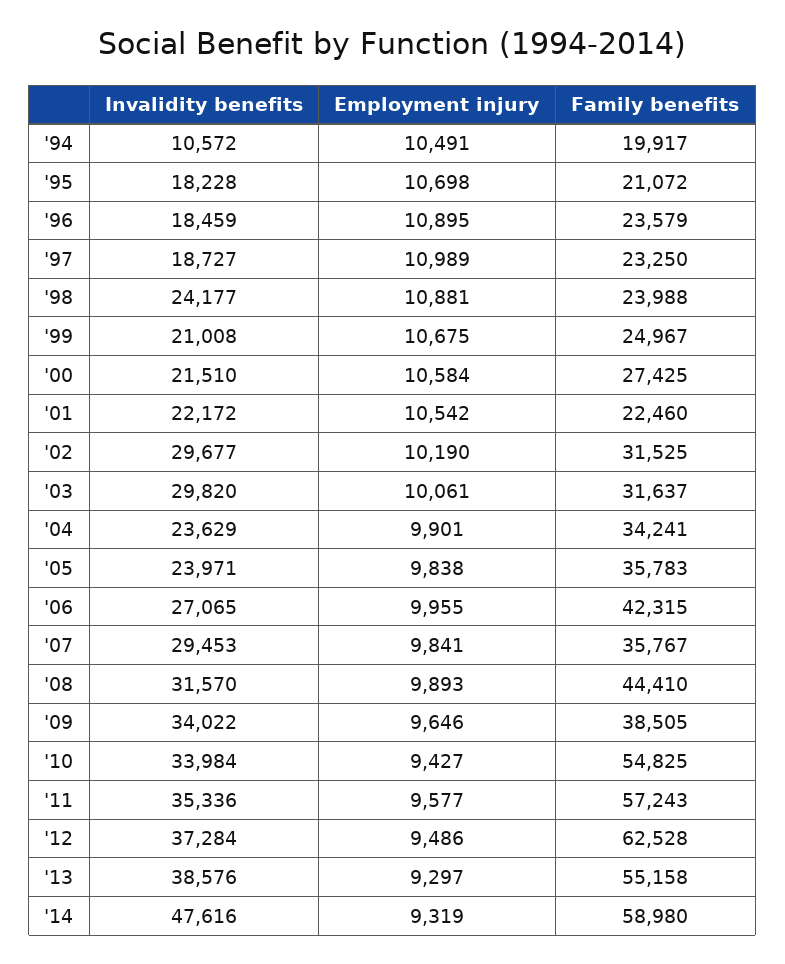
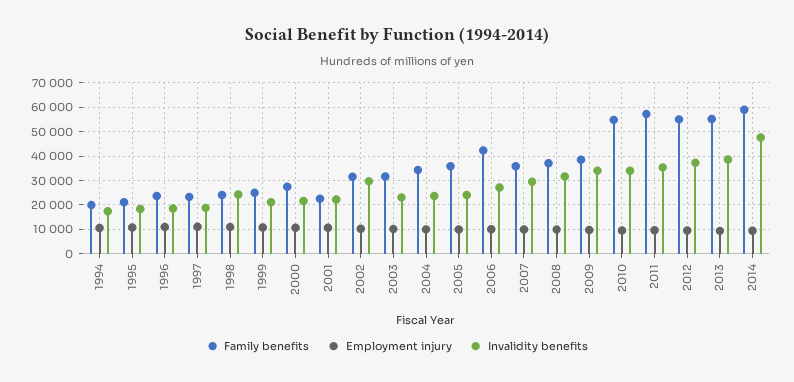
Invalidity benefits, '94: 10572 -> 17500
Invalidity benefits, '03: 29820 -> 22500
Family benefits, '08: 44410 -> 37500
Family benefits, '12: 62528 -> 55000

